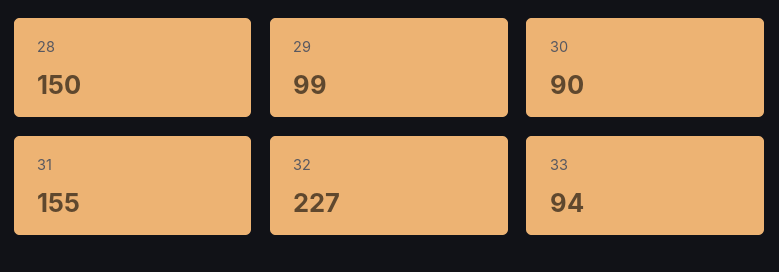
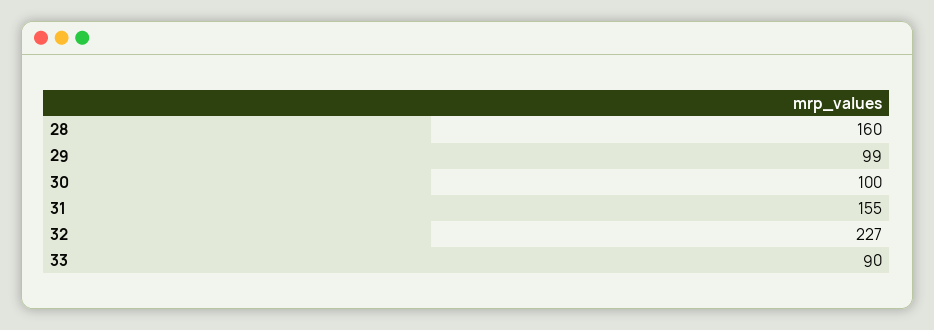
28: 150 -> 160
30: 90 -> 100
33: 94 -> 90

